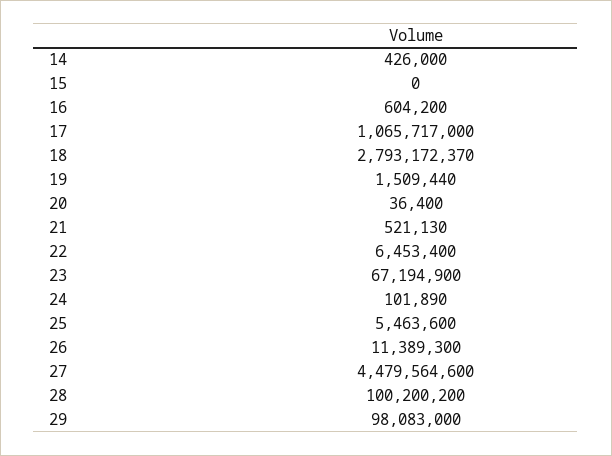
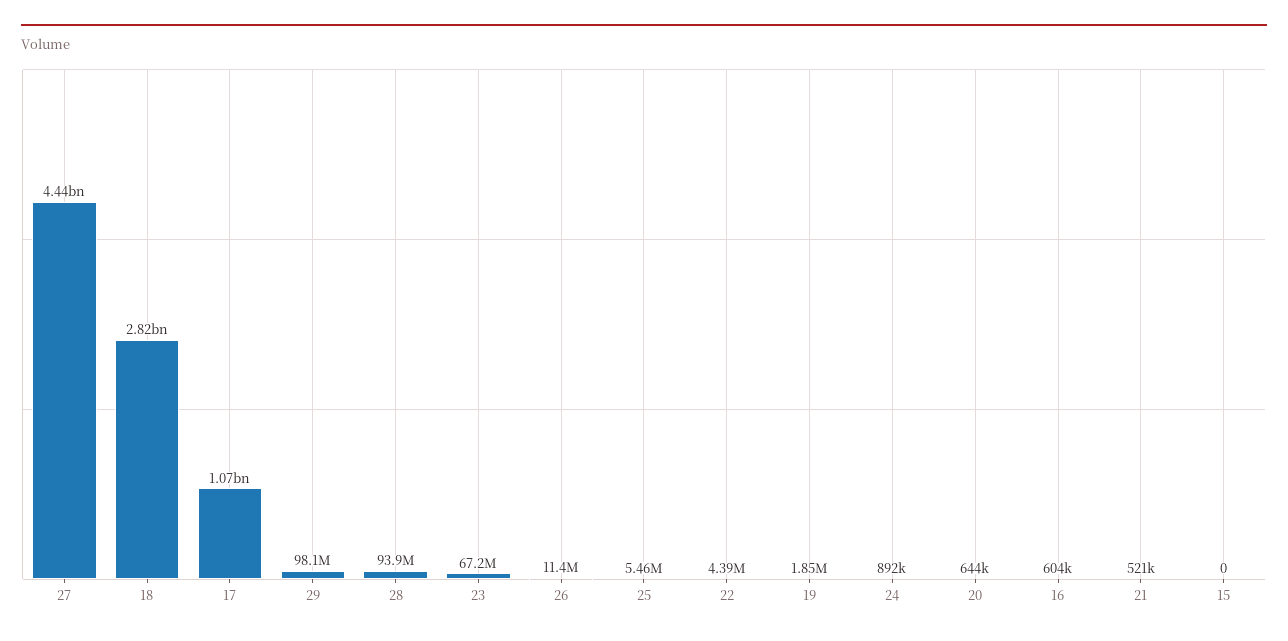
14: 426000 -> none
18: 2793172370 -> 2820000000
19: 1509440 -> 1850000
20: 36400 -> 644000
22: 6453400 -> 4390000
24: 101890 -> 892000
27: 4479564600 -> 4440000000
28: 100200200 -> 93900000

